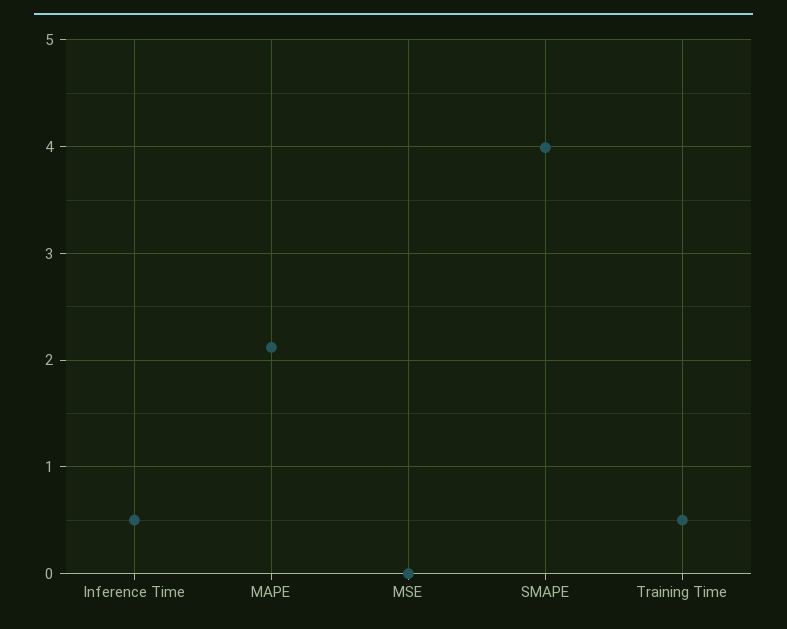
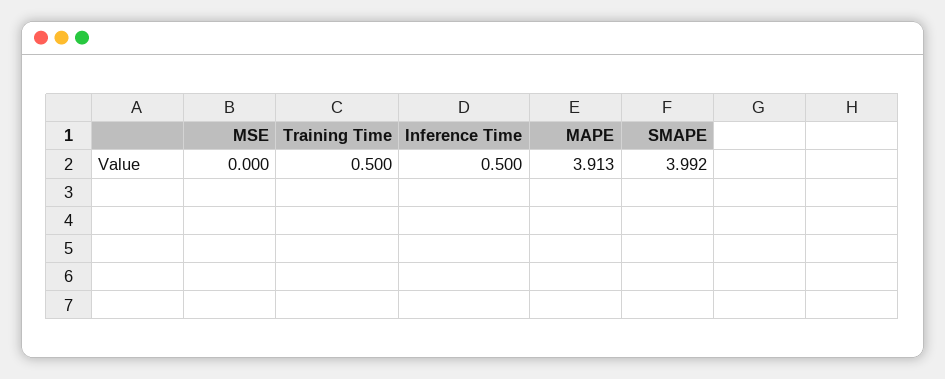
MAPE: 2.1 -> 3.913

